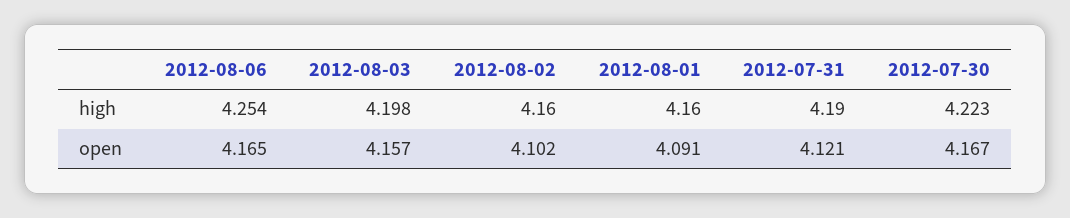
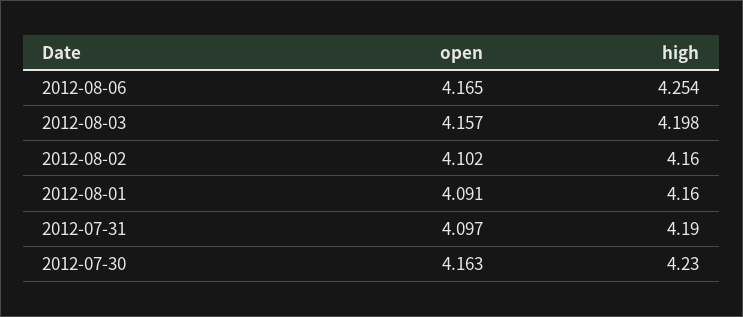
2012-07-30, high: 4.223 -> 4.23
2012-07-31, open: 4.121 -> 4.097
2012-07-30, open: 4.167 -> 4.163

